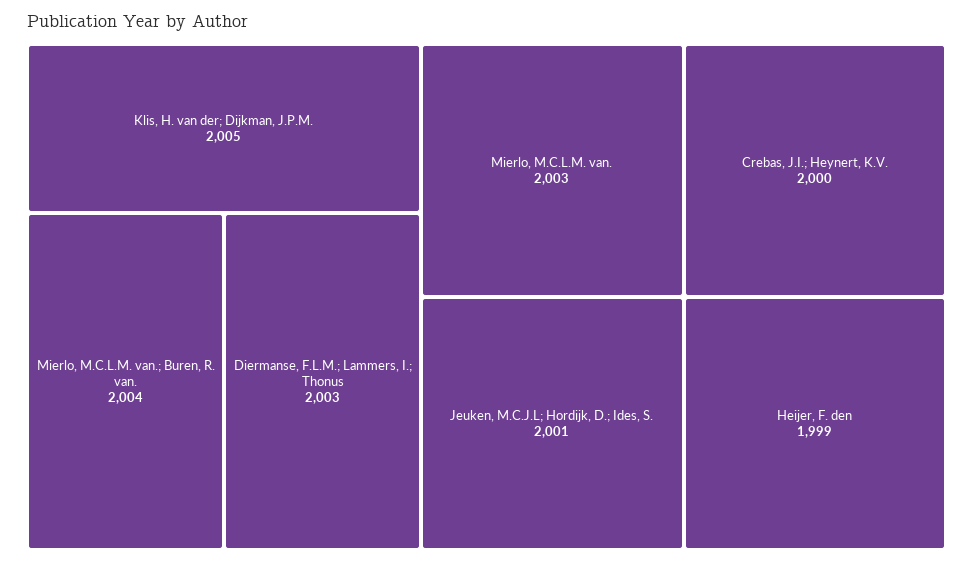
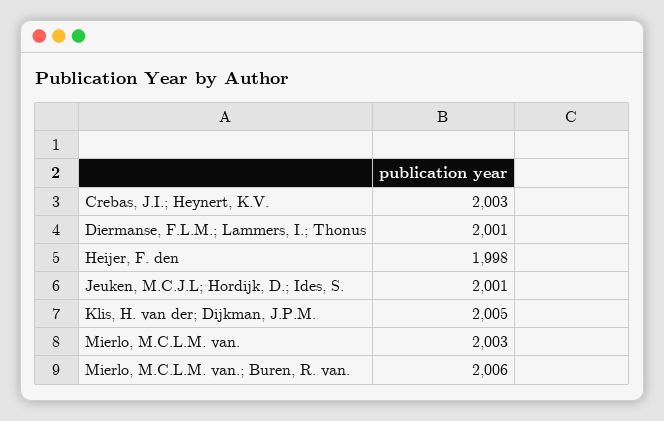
Mierlo, M.C.L.M. van.; Buren, R. van.: 2004 -> 2006
Diermanse, F.L.M.; Lammers, I.; Thonus: 2003 -> 2001
Crebas, J.I.; Heynert, K.V.: 2000 -> 2003
Heijer, F. den: 1999 -> 1998

